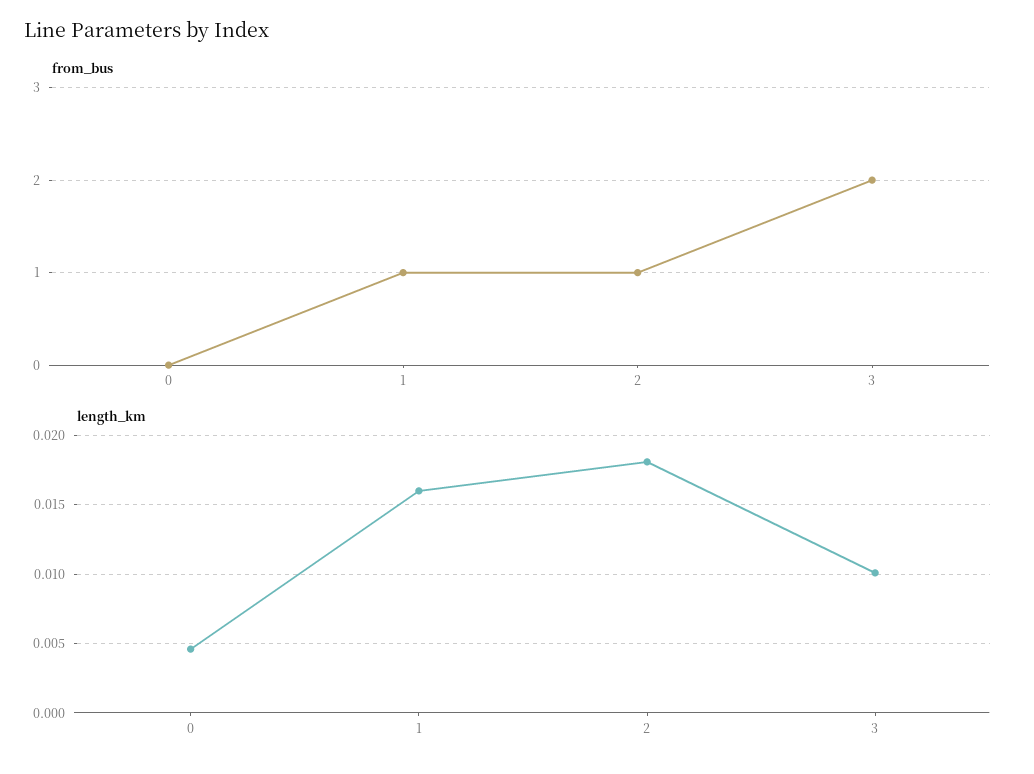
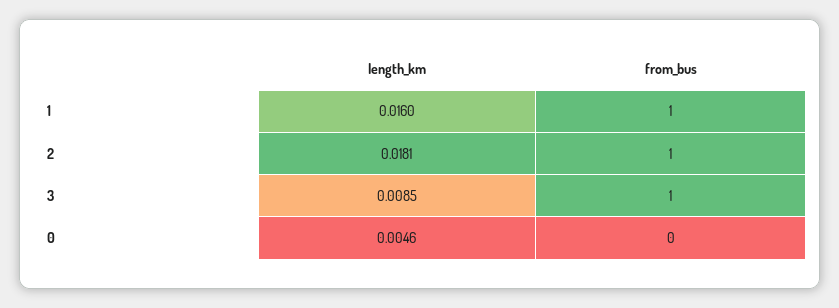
from_bus, 3: 2 -> 1
length_km, 3: 0.01 -> 0.0085

